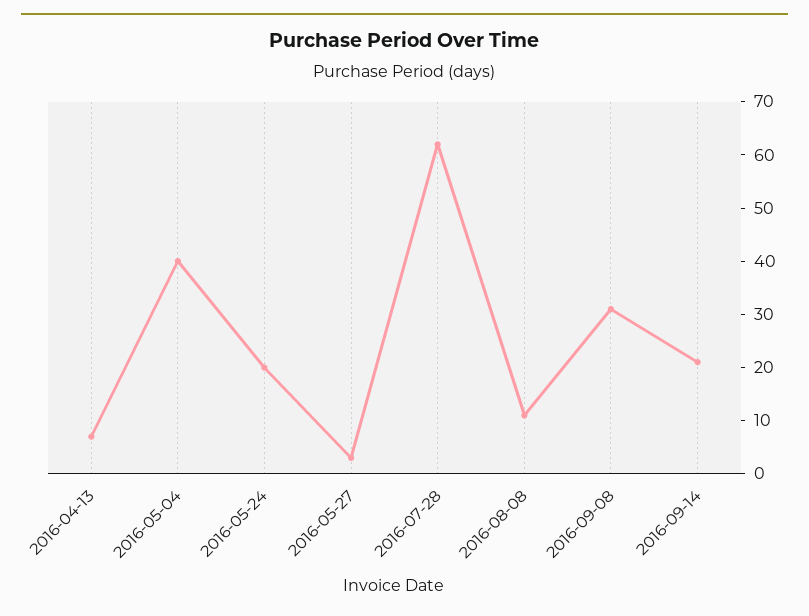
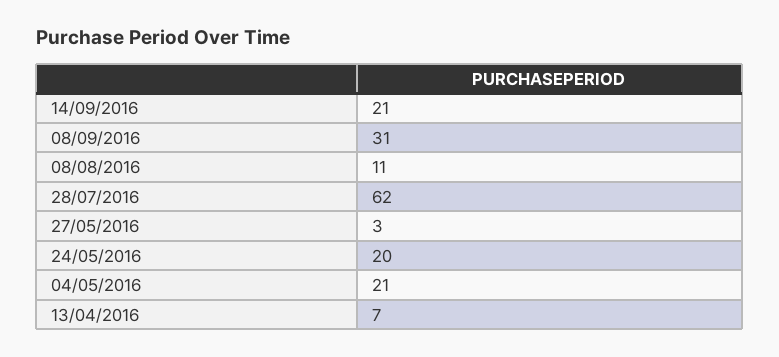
2016-05-04: 40 -> 21

